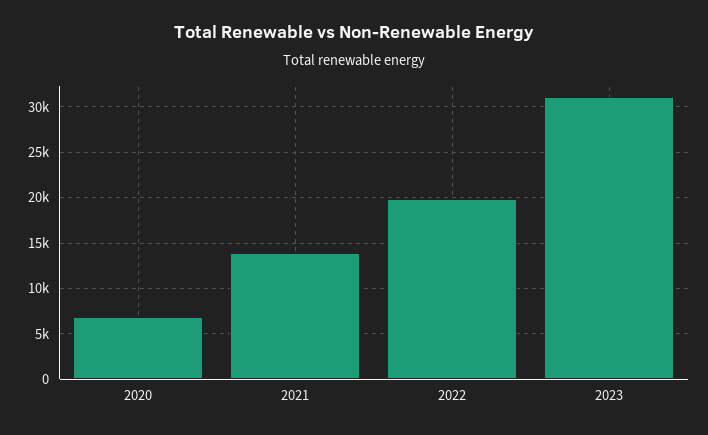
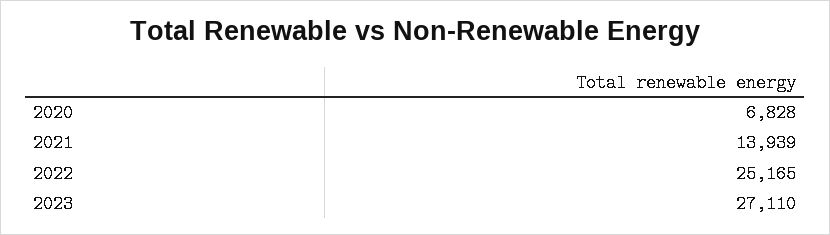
2022: 20000 -> 25165
2023: 31000 -> 27110

